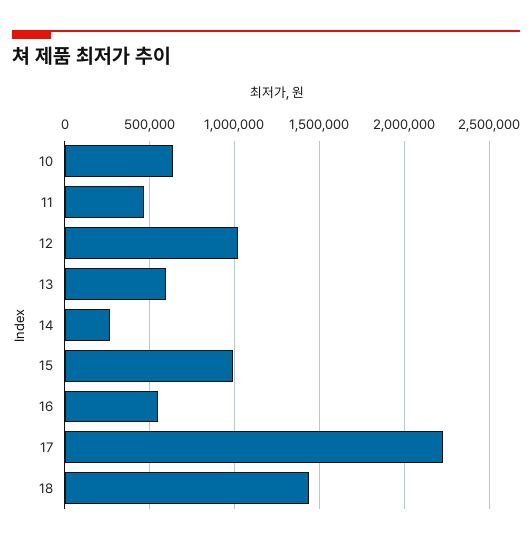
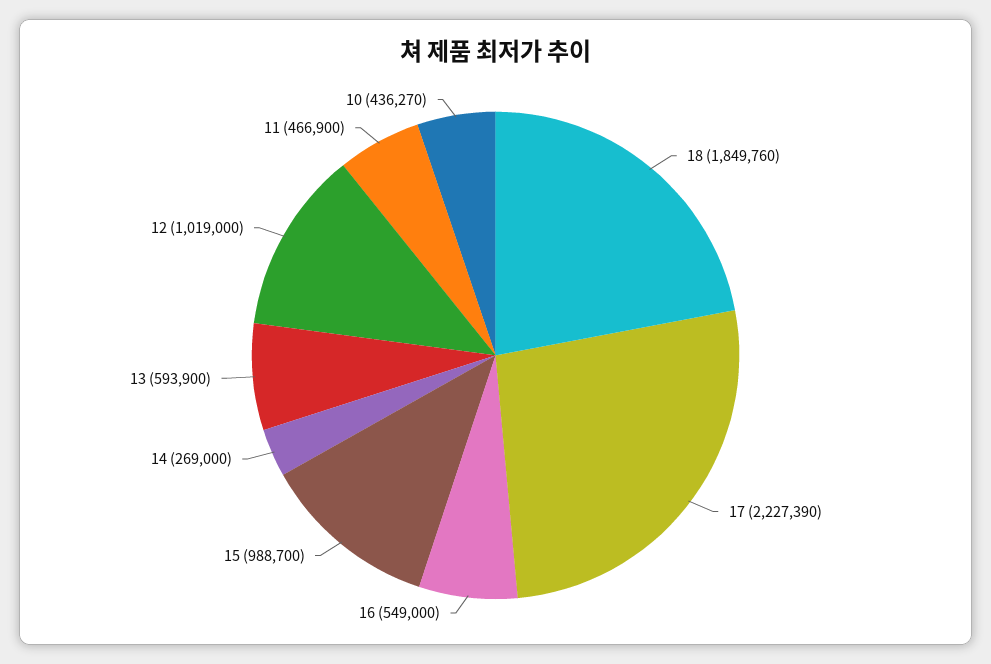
10: 650000 -> 436270
18: 1450000 -> 1849760

